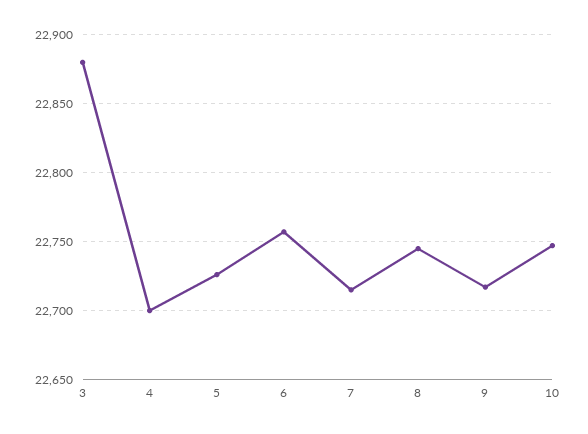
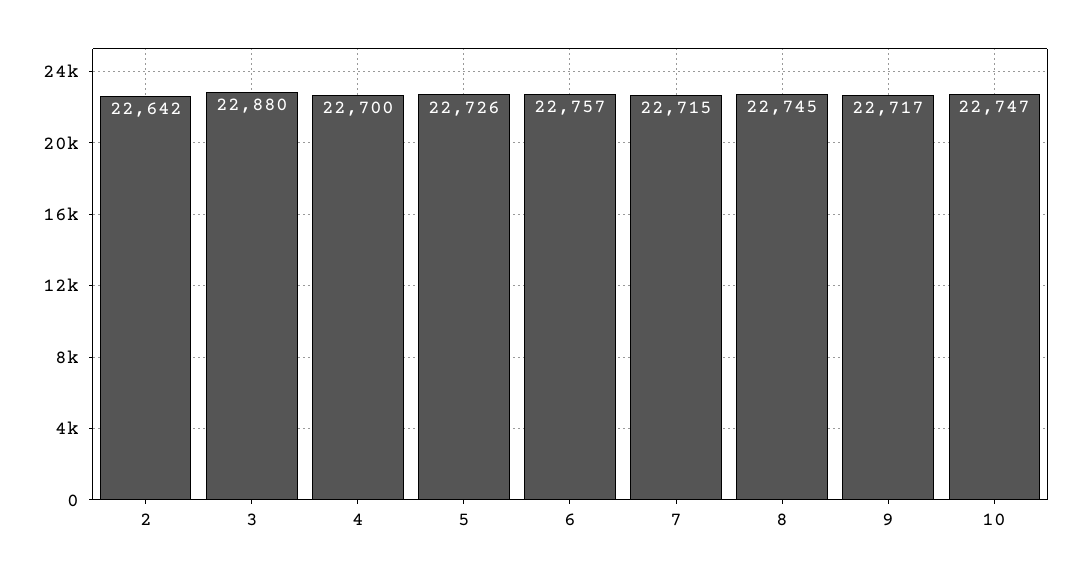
2: none -> 22642

